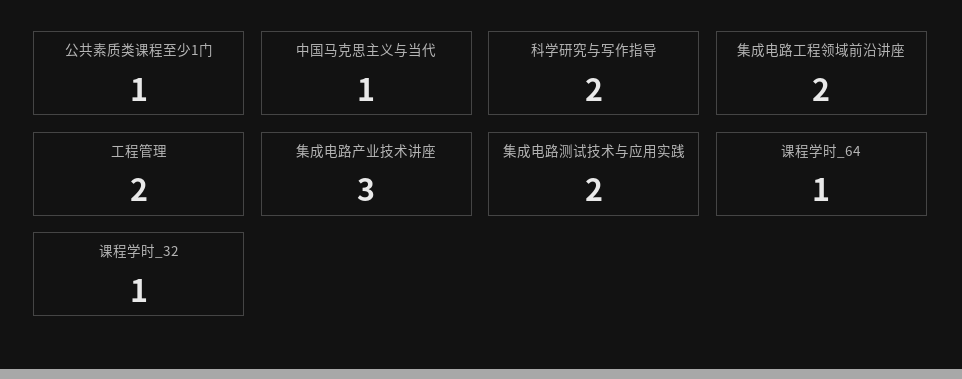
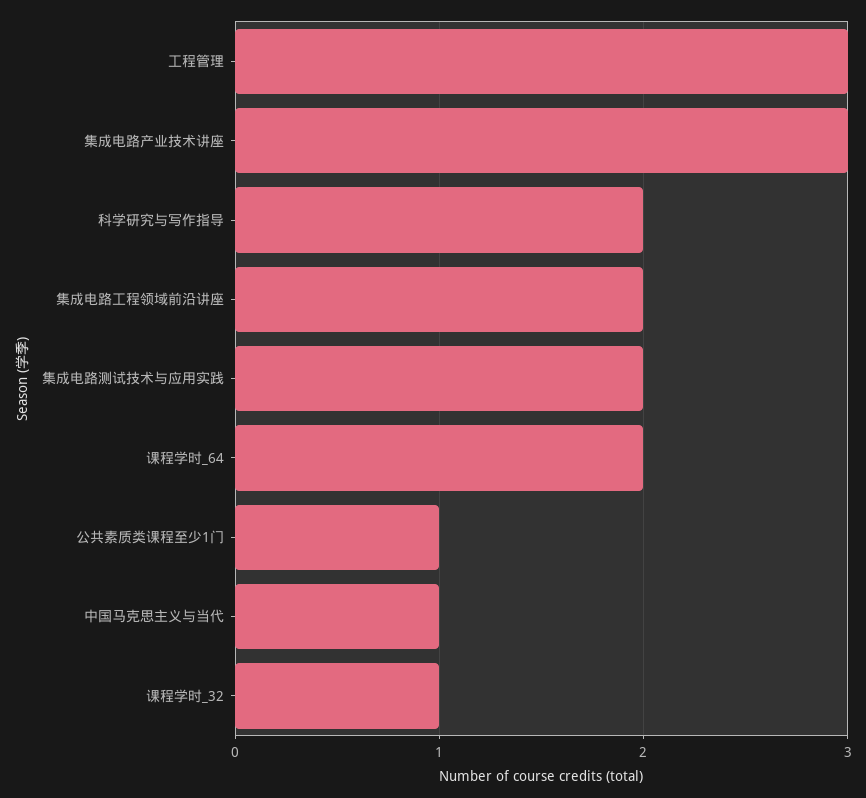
工程管理: 2 -> 3
课程学时_64: 1 -> 2

